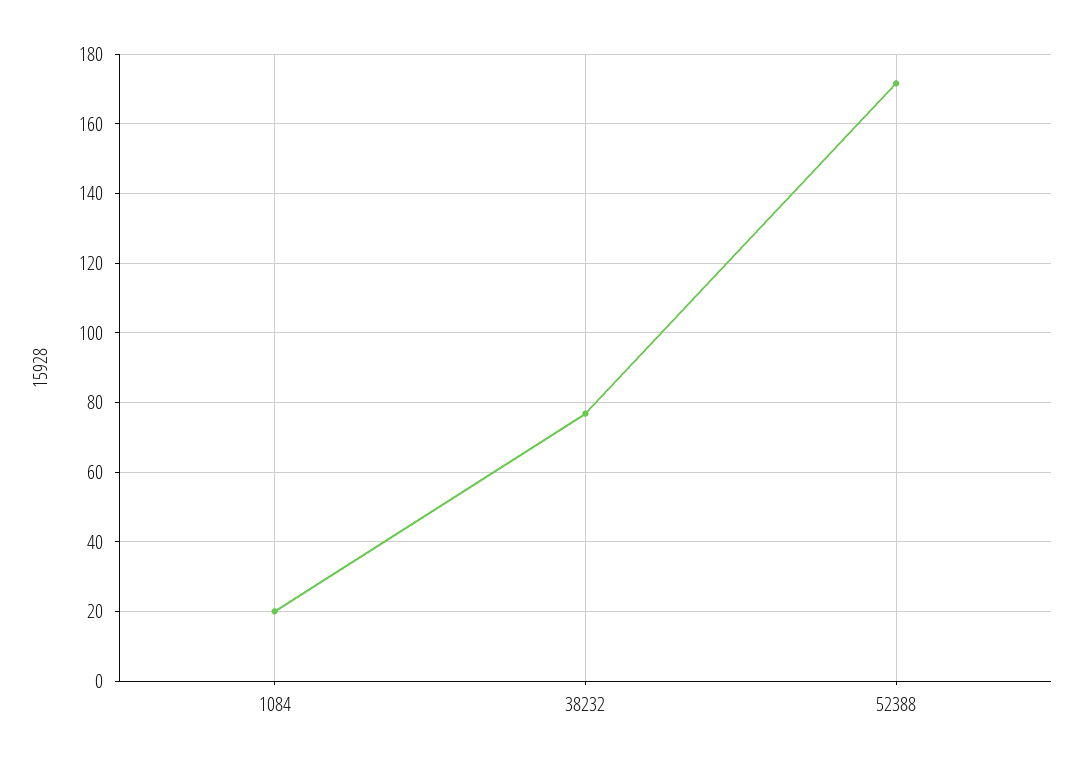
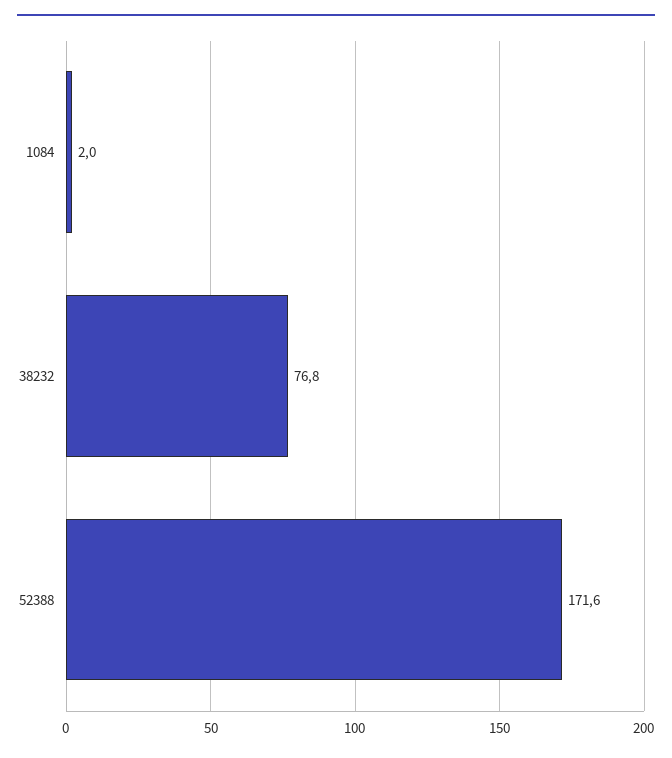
1084: 20 -> 2

